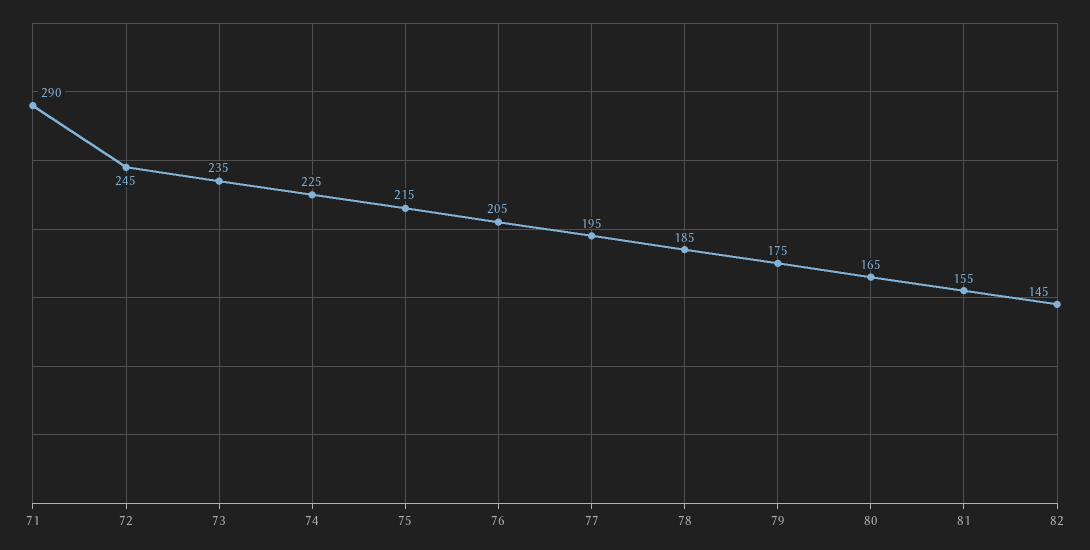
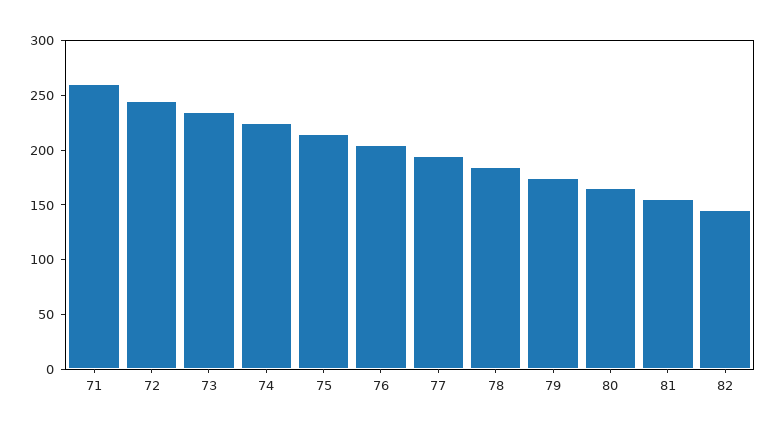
71: 290 -> 260

